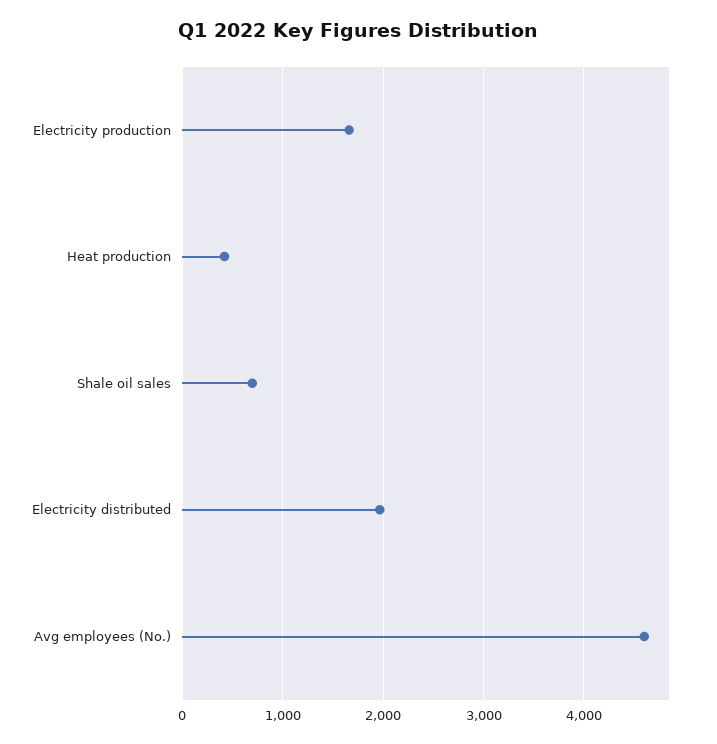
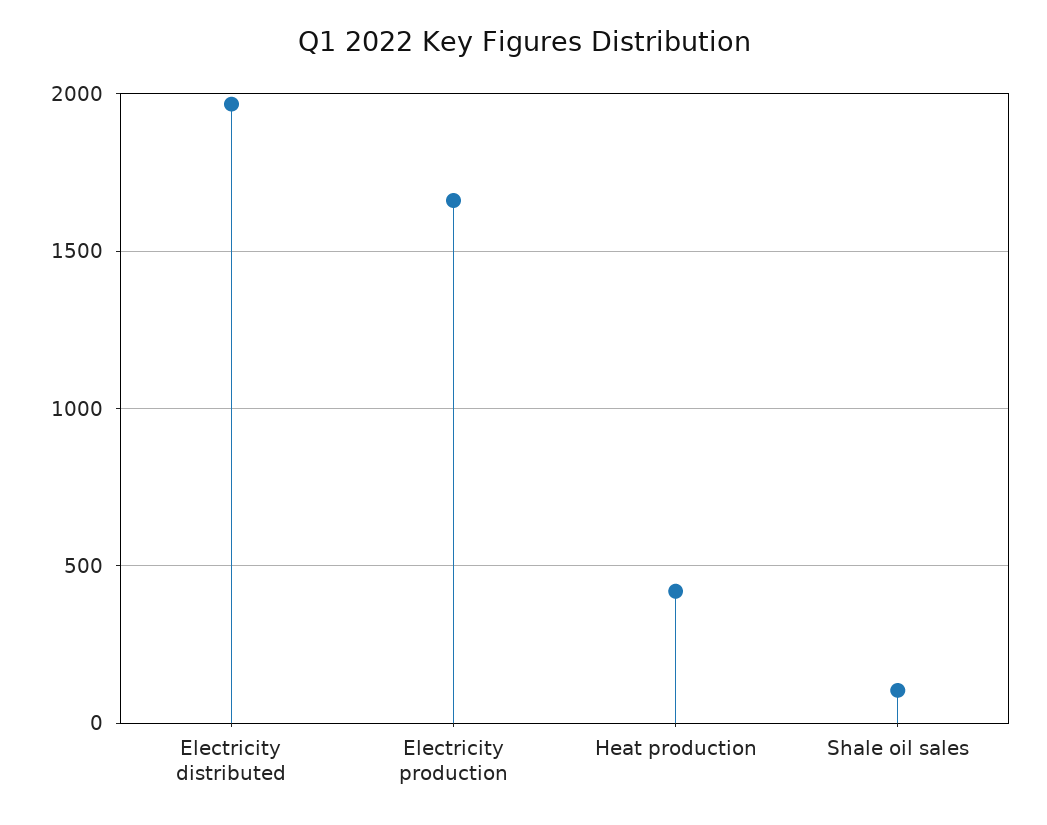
Shale oil sales: 700 -> 100
Avg employees (No.): 4600 -> none

